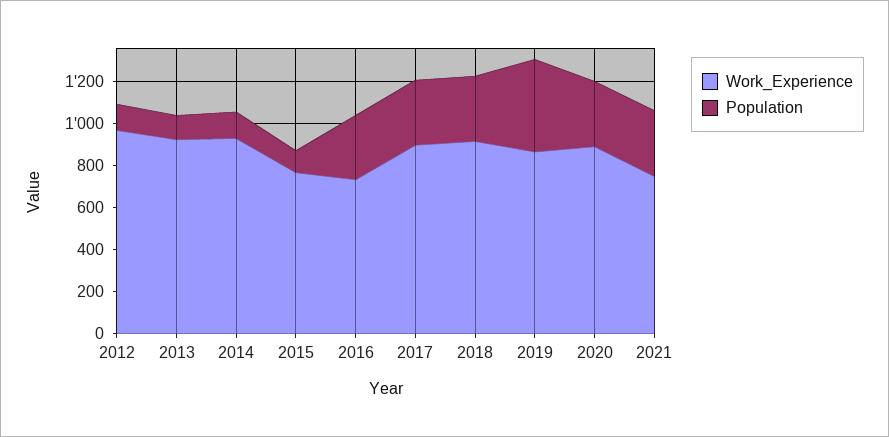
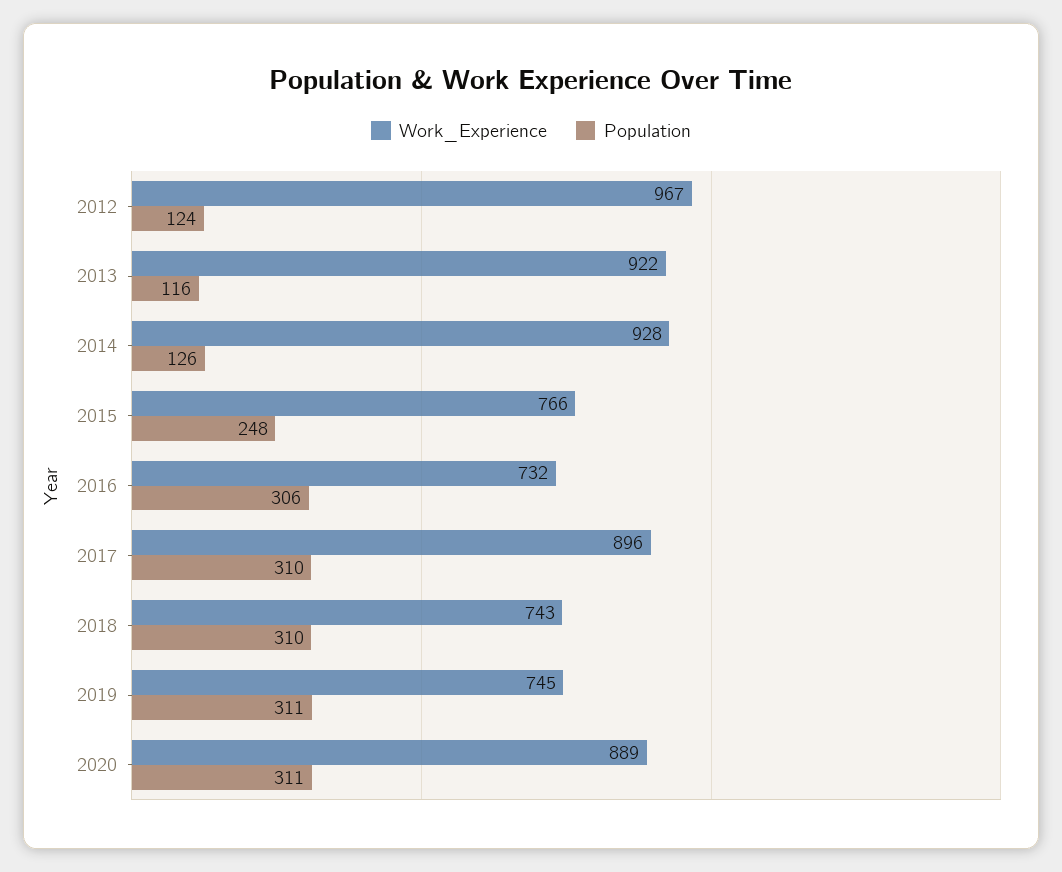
Population, 2015: 100 -> 248
Work_Experience, 2018: 900 -> 743
Work_Experience, 2019: 850 -> 745
Population, 2019: 450 -> 311
Work_Experience, 2021: 750 -> none
Population, 2021: 300 -> none

